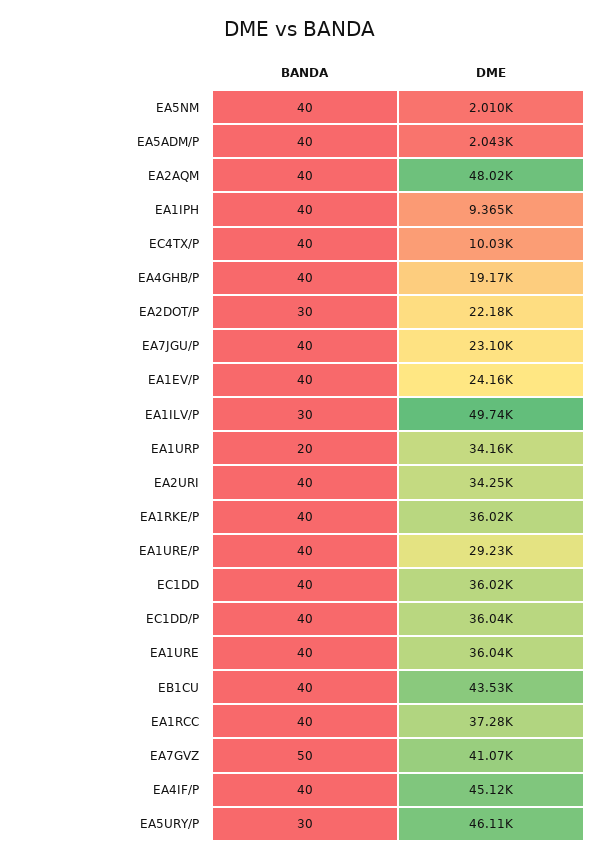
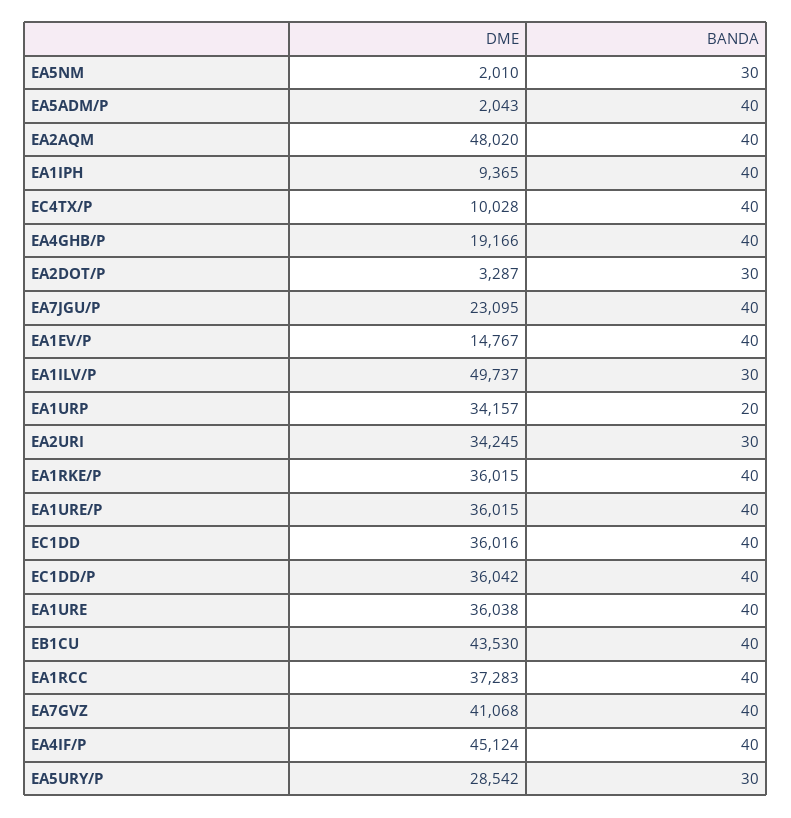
BANDA, EA5NM: 40 -> 30
DME, EA2DOT/P: 22180 -> 3287
DME, EA1EV/P: 24160 -> 14767
BANDA, EA2URI: 40 -> 30
DME, EA1URE/P: 29230 -> 36015
BANDA, EA7GVZ: 50 -> 40
DME, EA5URY/P: 46110 -> 28542

